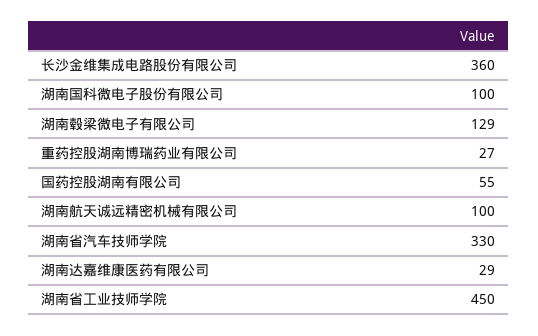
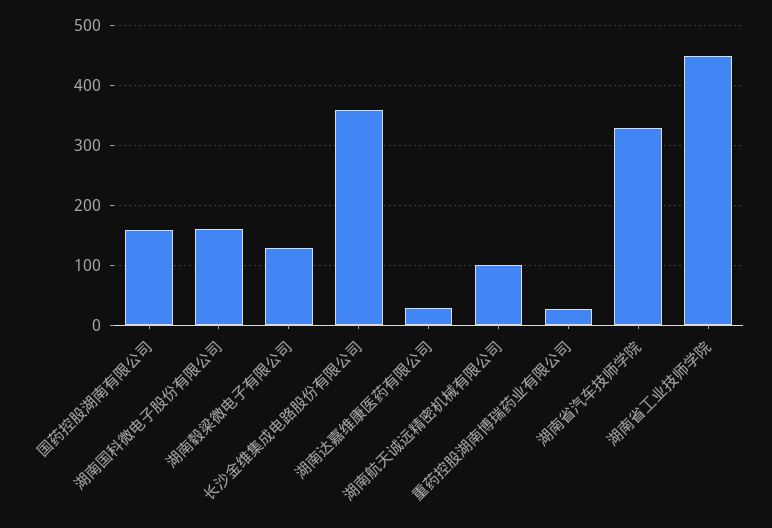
湖南国科微电子股份有限公司: 100 -> 160
国药控股湖南有限公司: 55 -> 160

